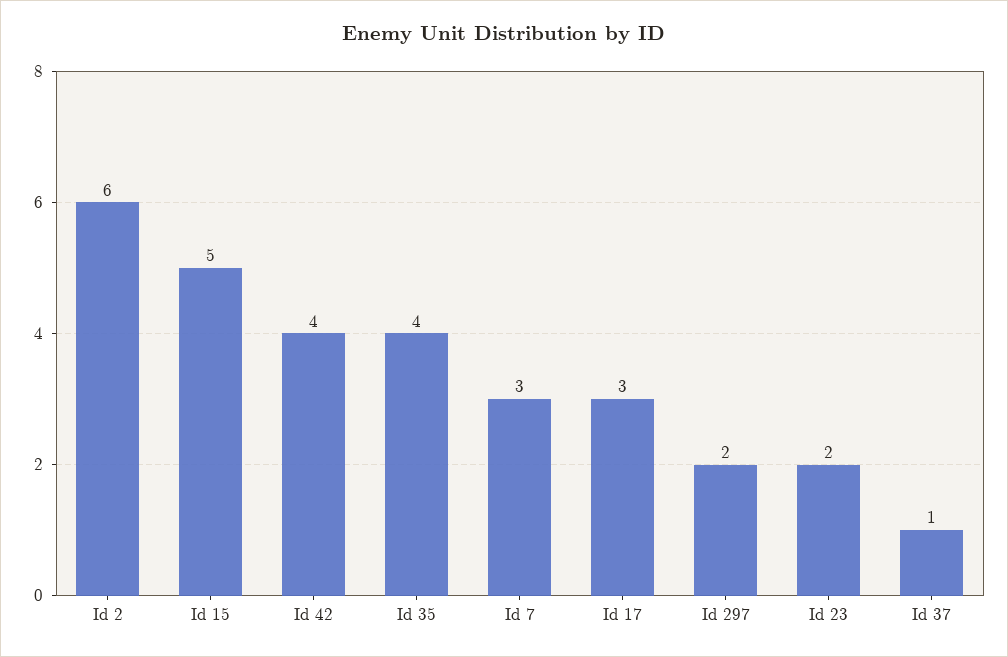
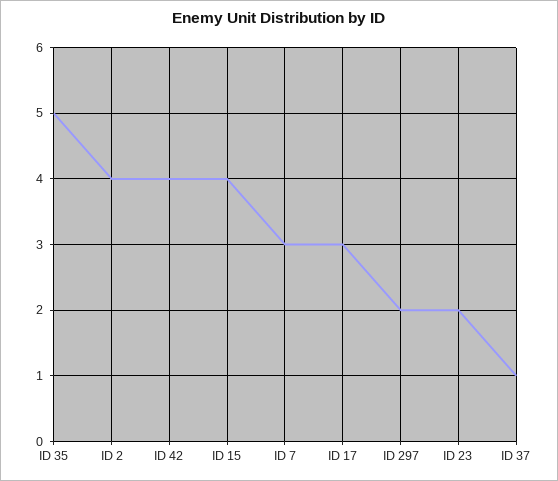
Id 2: 6 -> 4
Id 15: 5 -> 4
Id 35: 4 -> 5

